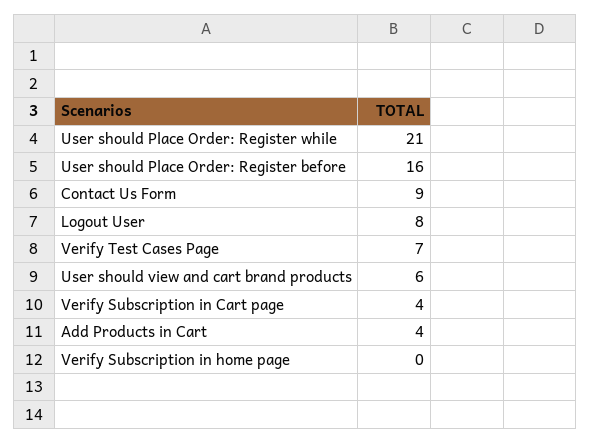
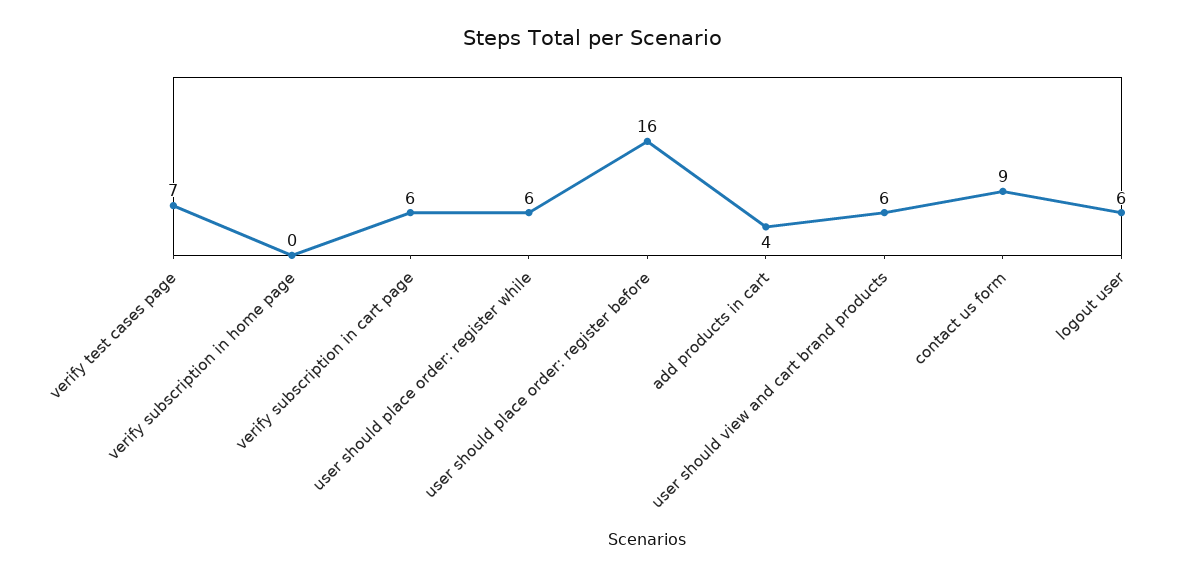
User should Place Order: Register while: 21 -> 6
Logout User: 8 -> 6
Verify Subscription in Cart page: 4 -> 6

